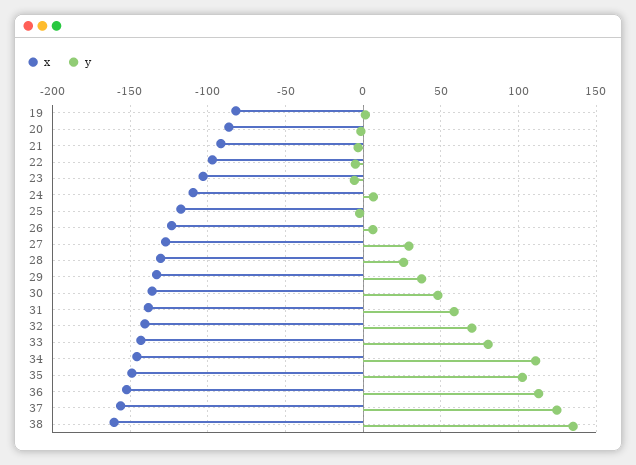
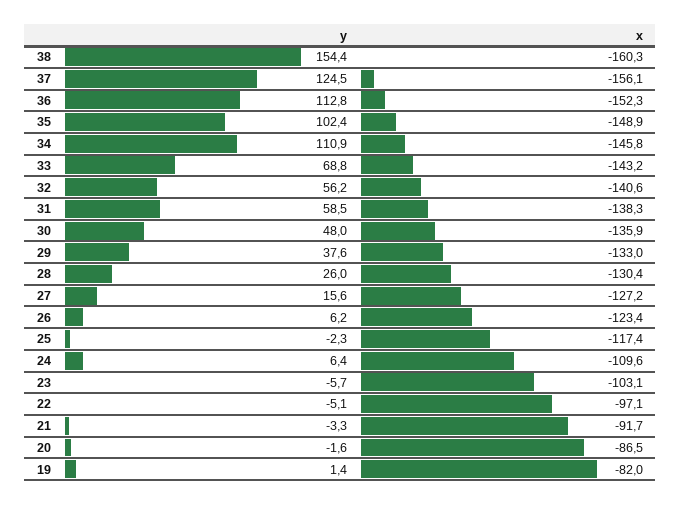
y, 27: 30 -> 15.6
y, 32: 70 -> 56.2
y, 33: 80 -> 68.8
y, 38: 135 -> 154.4

